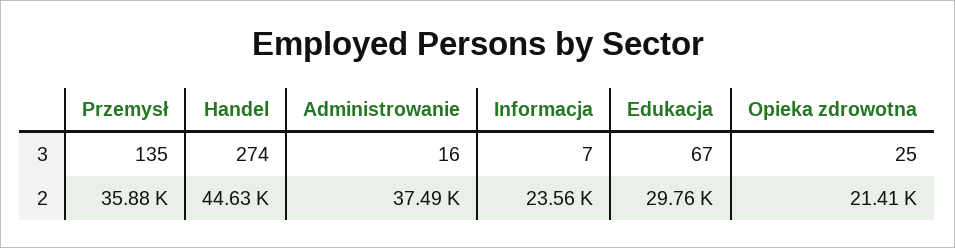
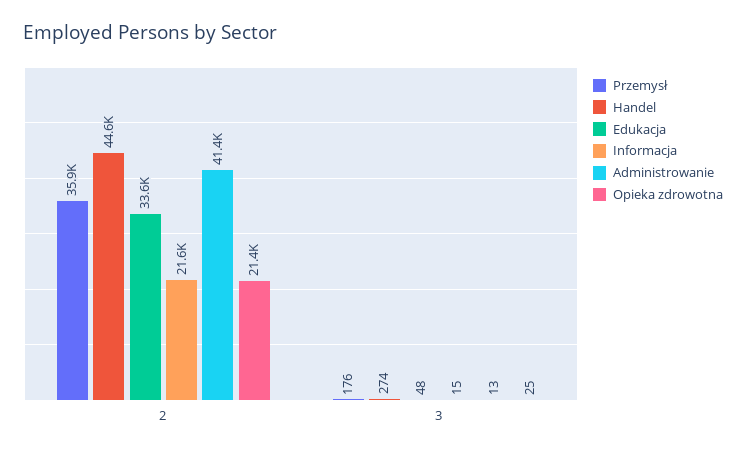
Przemysł, 3: 135 -> 176
Administrowanie, 3: 16 -> 13
Informacja, 3: 7 -> 15
Edukacja, 3: 67 -> 48
Administrowanie, 2: 37490 -> 41400
Informacja, 2: 23560 -> 21600
Edukacja, 2: 29760 -> 33600

